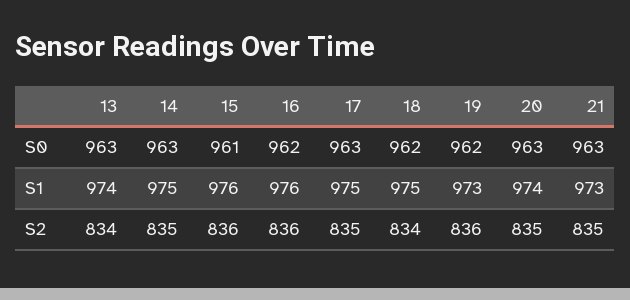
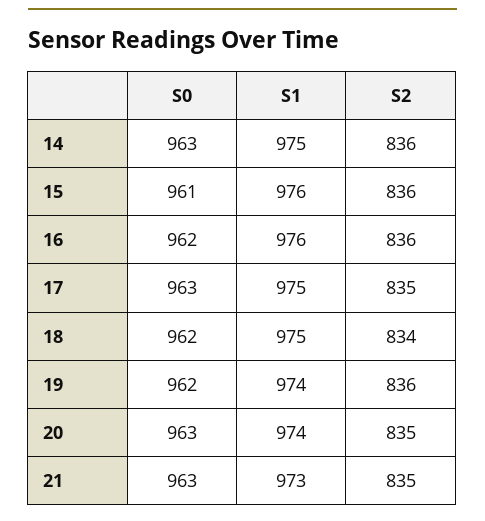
13, S0: 963 -> none
13, S1: 974 -> none
19, S1: 973 -> 974
13, S2: 834 -> none
14, S2: 835 -> 836

